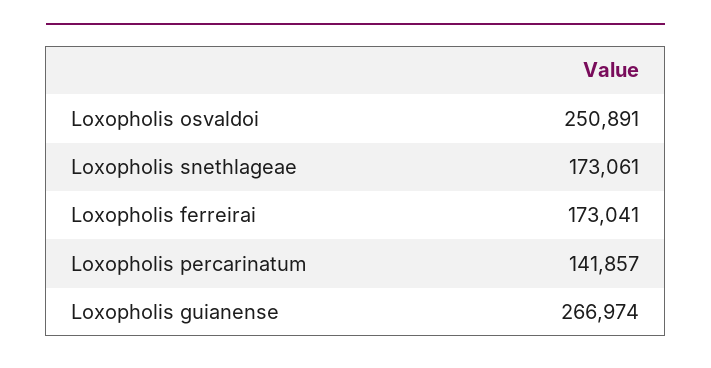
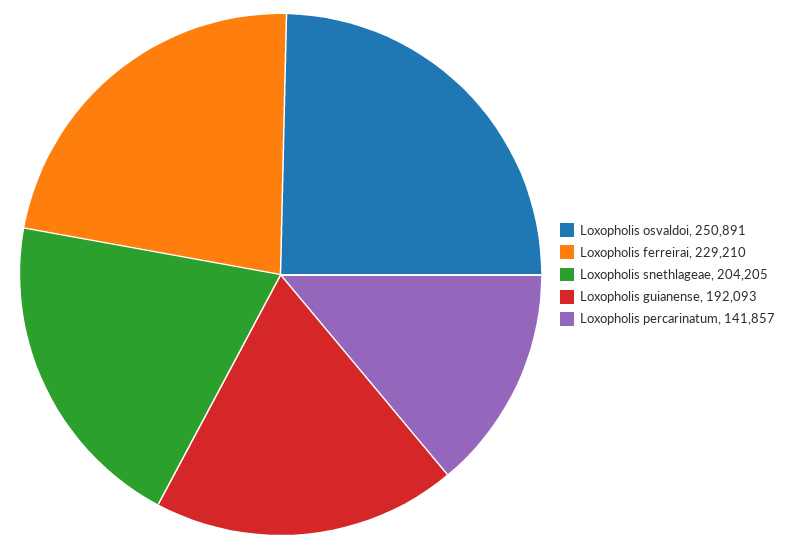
Loxopholis snethlageae: 173061 -> 204205
Loxopholis ferreirai: 173041 -> 229210
Loxopholis guianense: 266974 -> 192093

